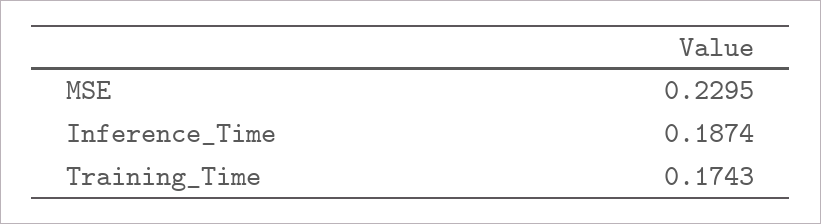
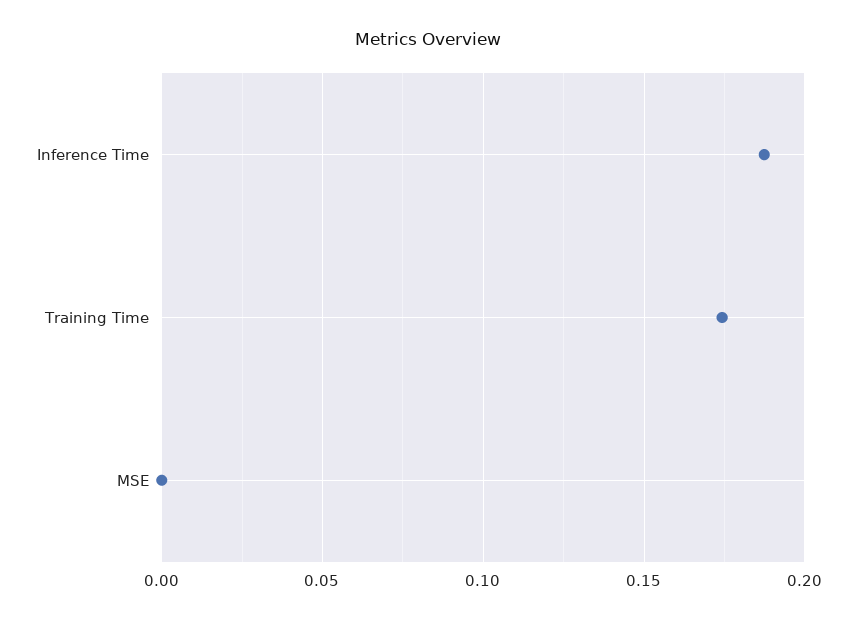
MSE: 0.2295 -> 0

